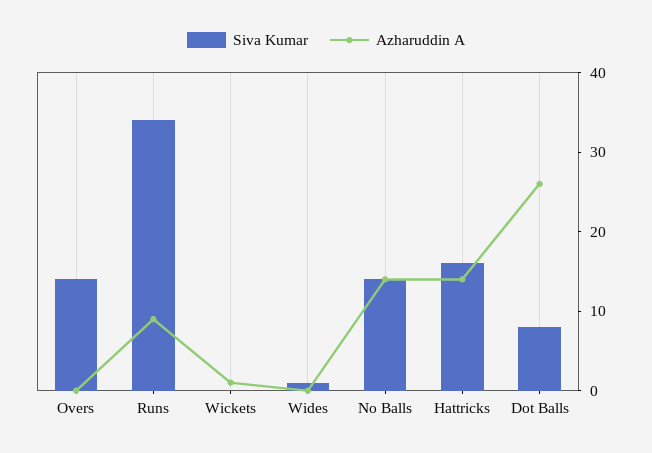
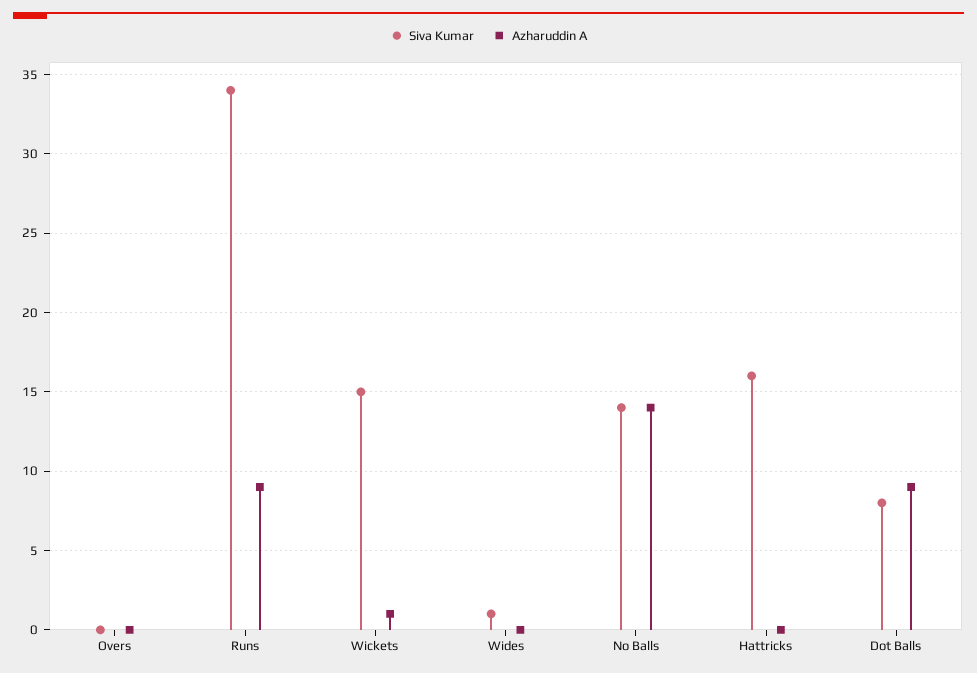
Siva Kumar, Overs: 15 -> 0
Siva Kumar, Wickets: 0 -> 15
Azharuddin A, Hattricks: 15 -> 0
Azharuddin A, Dot Balls: 25 -> 9

